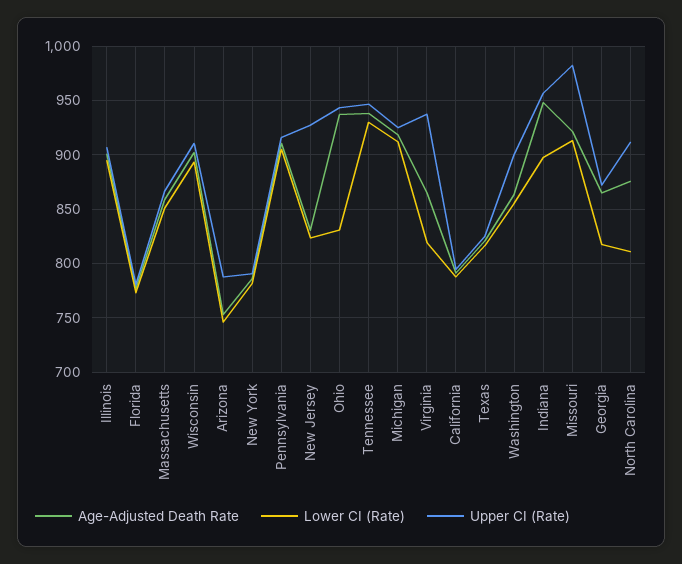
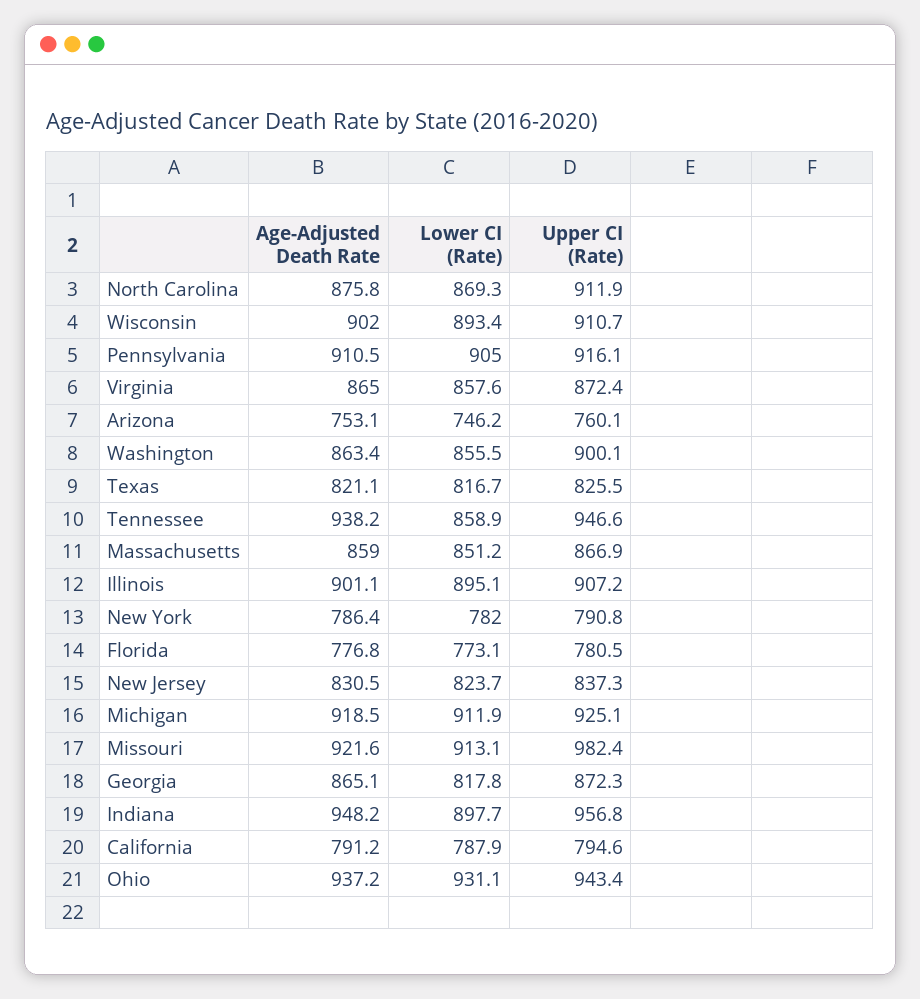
Upper CI (Rate), Arizona: 790 -> 760.1
Upper CI (Rate), New Jersey: 930 -> 837.3
Lower CI (Rate), Ohio: 830 -> 931.1
Lower CI (Rate), Tennessee: 930 -> 858.9
Lower CI (Rate), Virginia: 820 -> 857.6
Upper CI (Rate), Virginia: 940 -> 872.4
Lower CI (Rate), North Carolina: 810 -> 869.3

